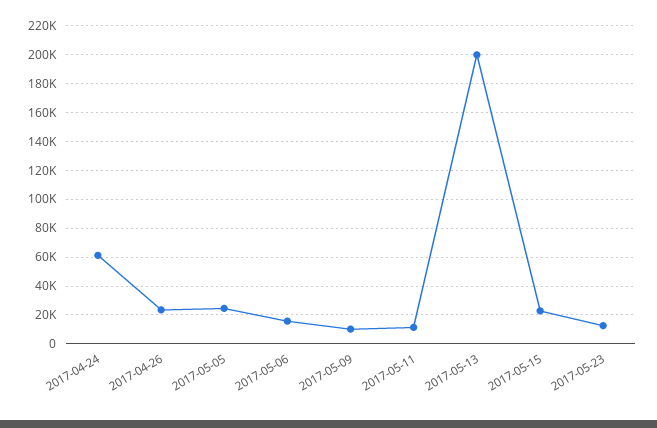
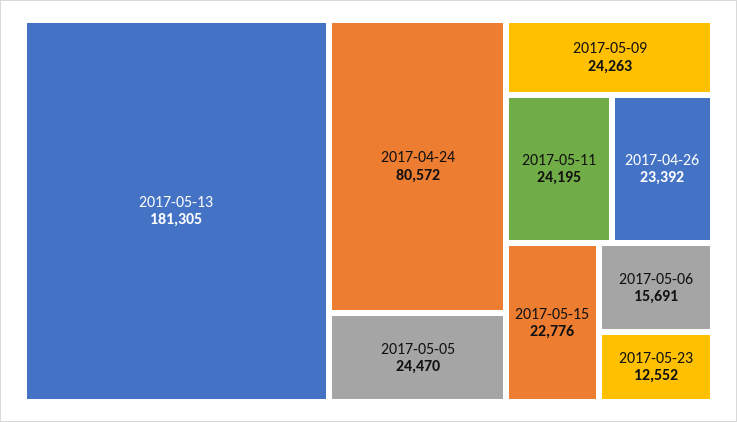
2017-04-24: 60000 -> 80572
2017-05-09: 10000 -> 24263
2017-05-11: 10000 -> 24195
2017-05-13: 200000 -> 181305

